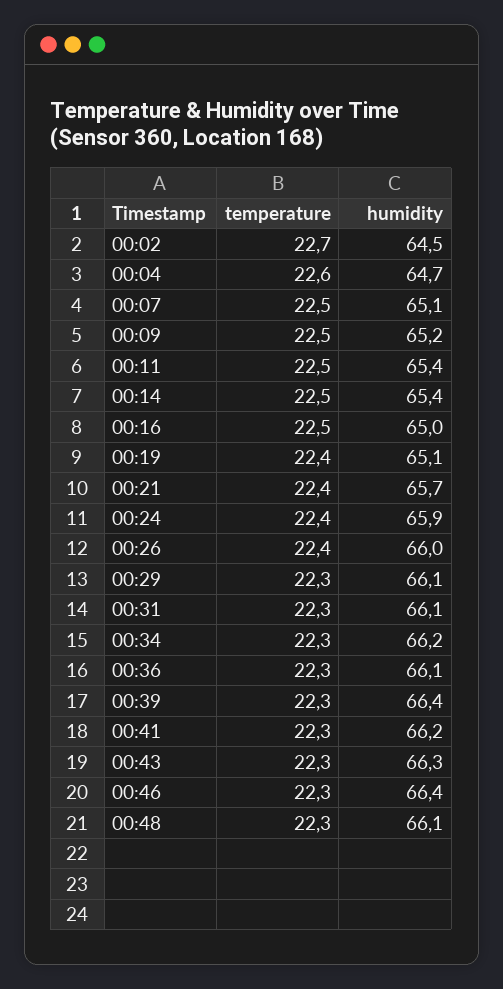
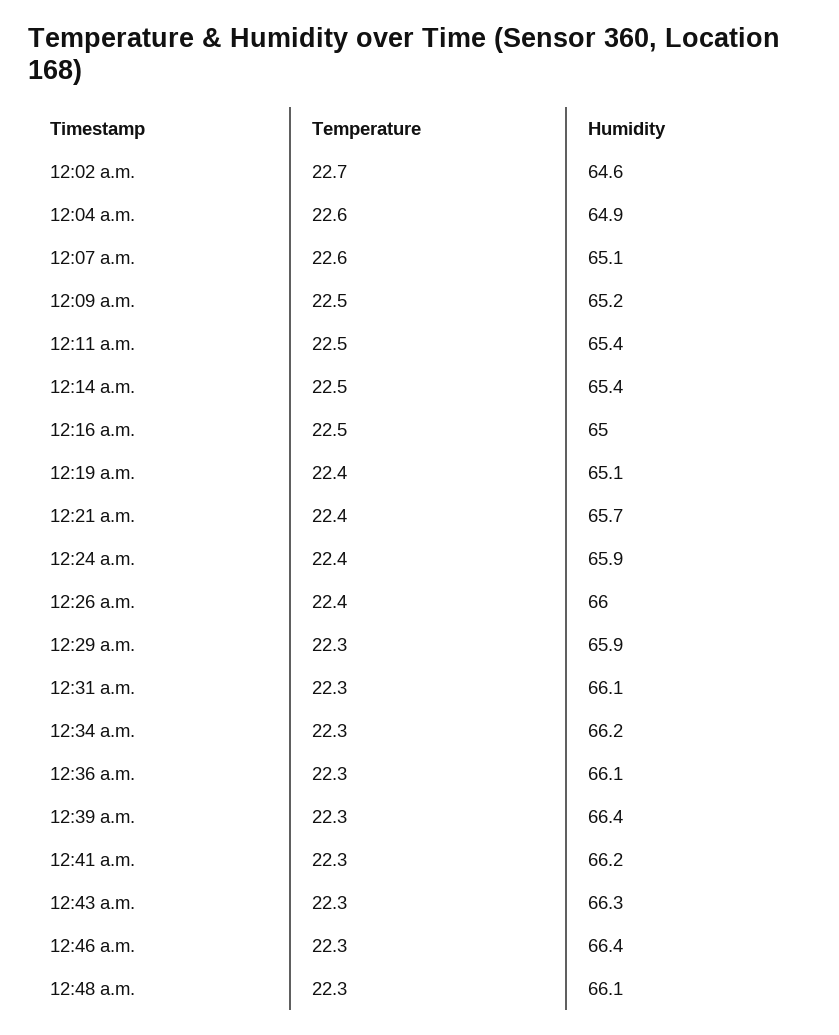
humidity, 00:02: 64.5 -> 64.6
humidity, 00:04: 64.7 -> 64.9
temperature, 00:07: 22.5 -> 22.6
humidity, 00:29: 66.1 -> 65.9

